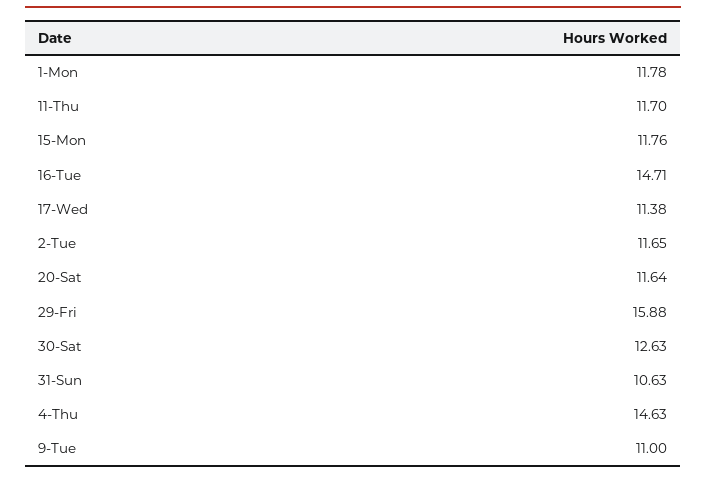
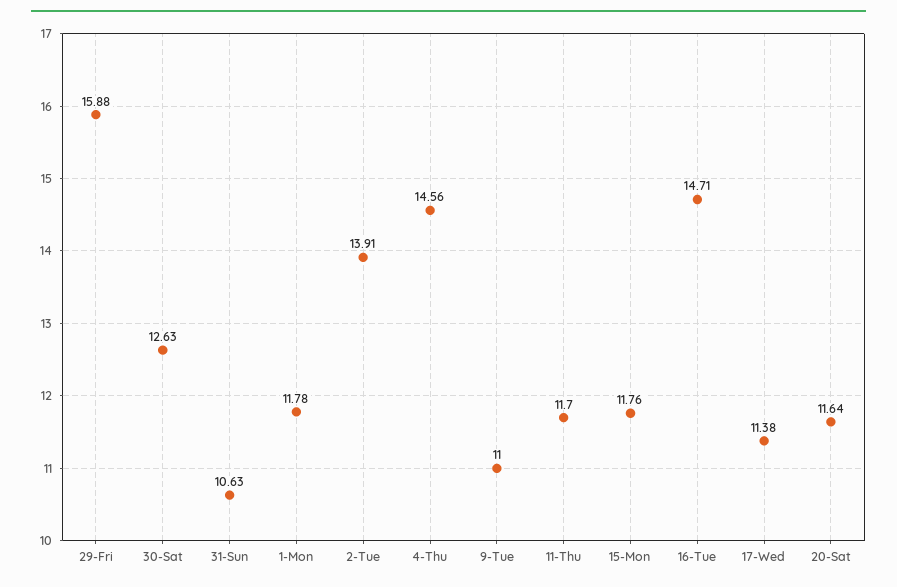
2-Tue: 11.65 -> 13.91
4-Thu: 14.63 -> 14.56

